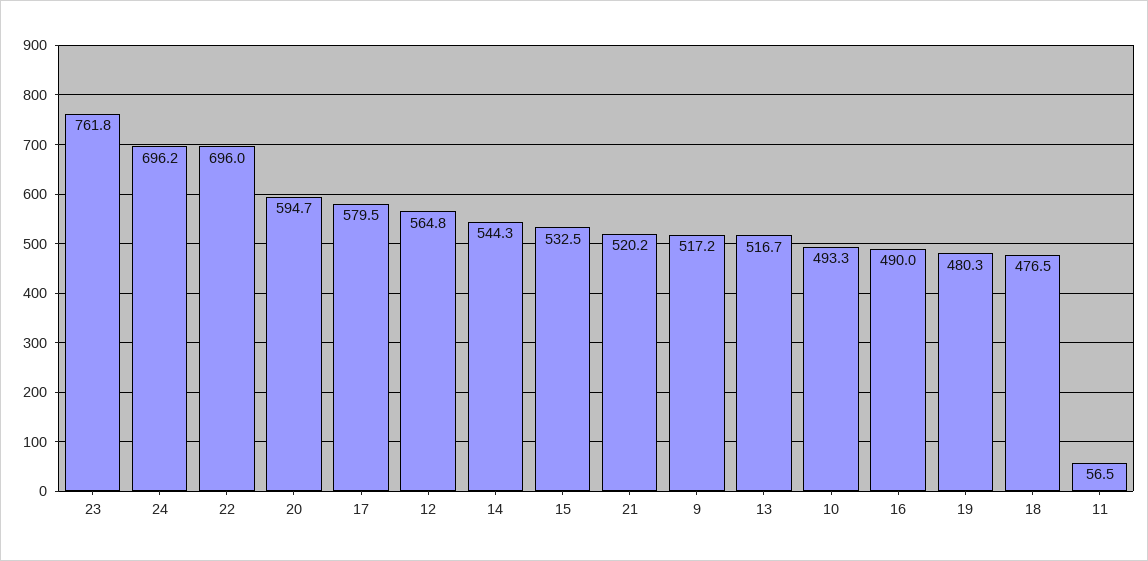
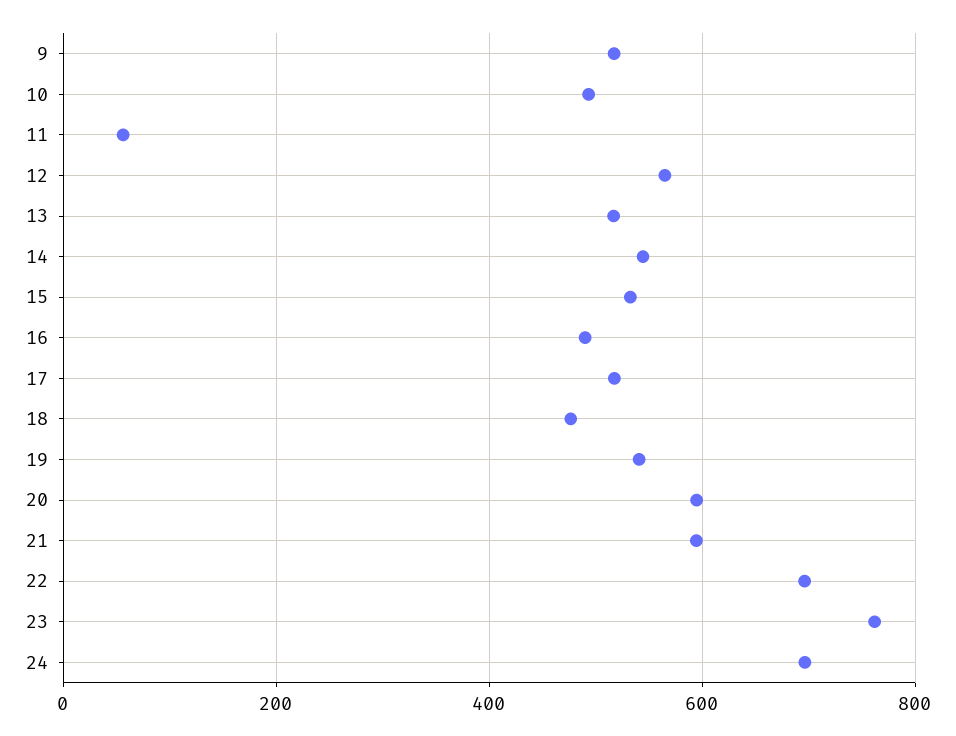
17: 579.5 -> 520
21: 520.2 -> 600
19: 480.3 -> 540

